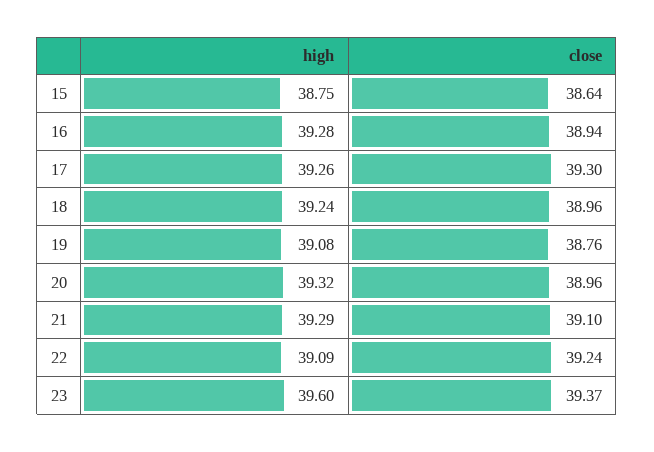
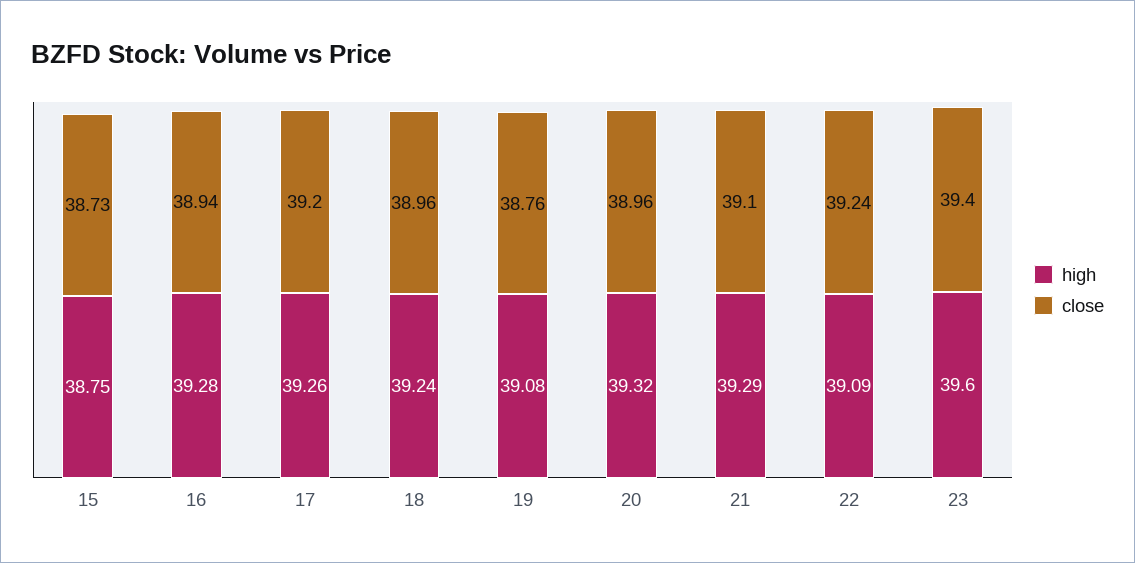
close, 15: 38.64 -> 38.73
close, 17: 39.3 -> 39.2
close, 23: 39.37 -> 39.4

